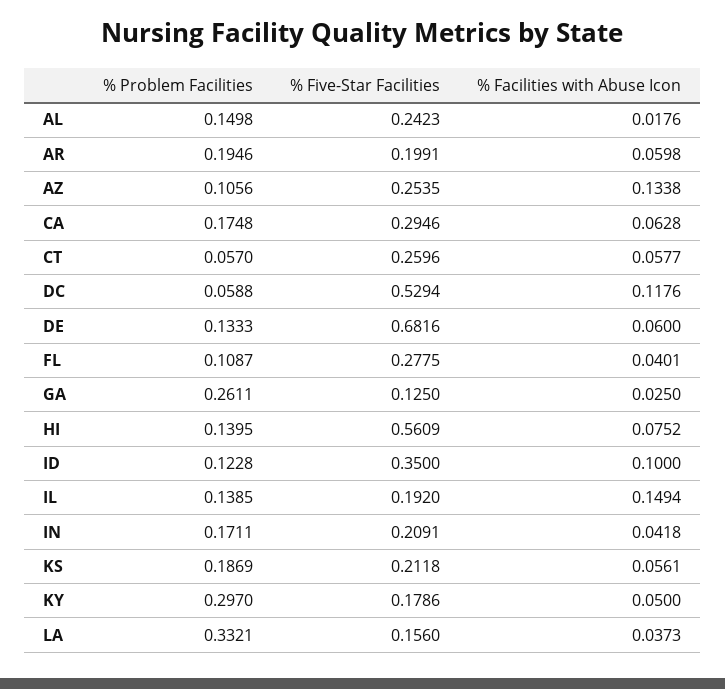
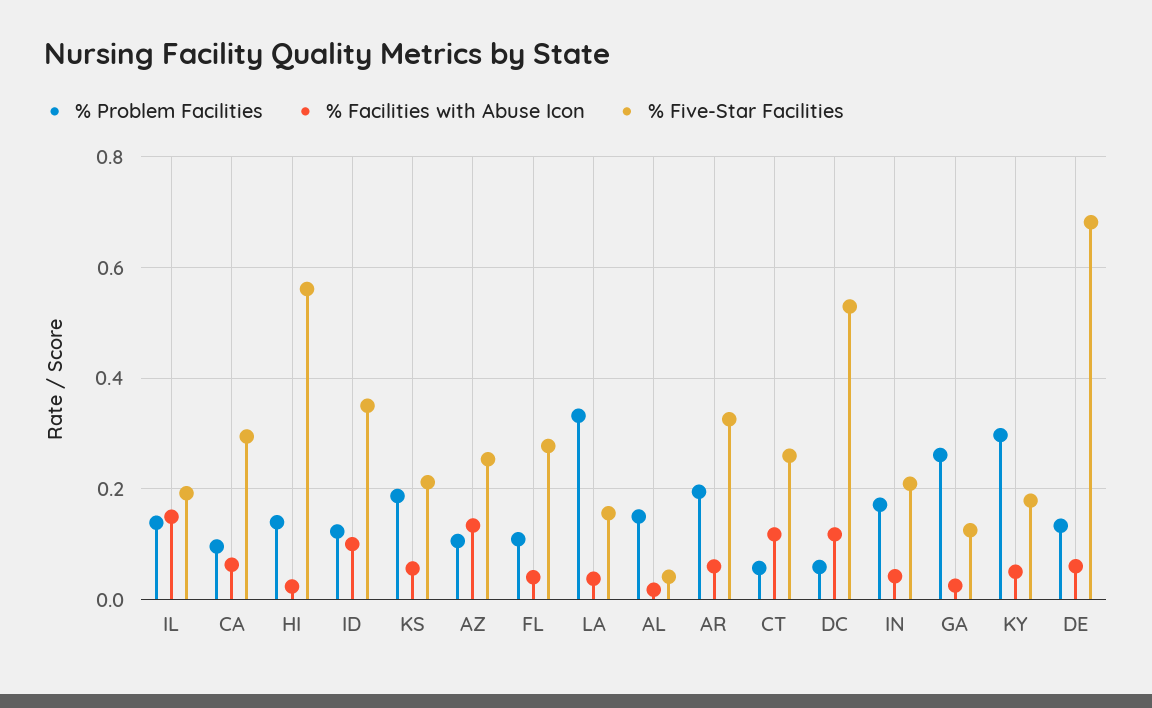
% Five-Star Facilities, AL: 0.2423 -> 0.04
% Five-Star Facilities, AR: 0.1991 -> 0.32
% Problem Facilities, CA: 0.1748 -> 0.1
% Facilities with Abuse Icon, CT: 0.0577 -> 0.12
% Facilities with Abuse Icon, HI: 0.0752 -> 0.02

